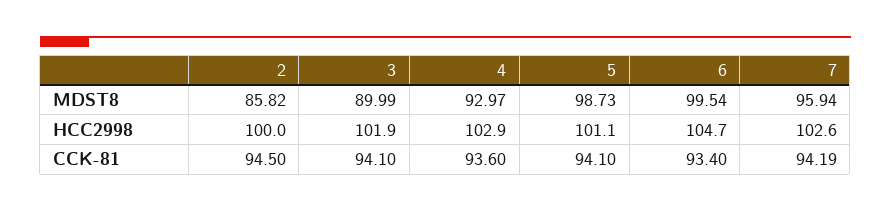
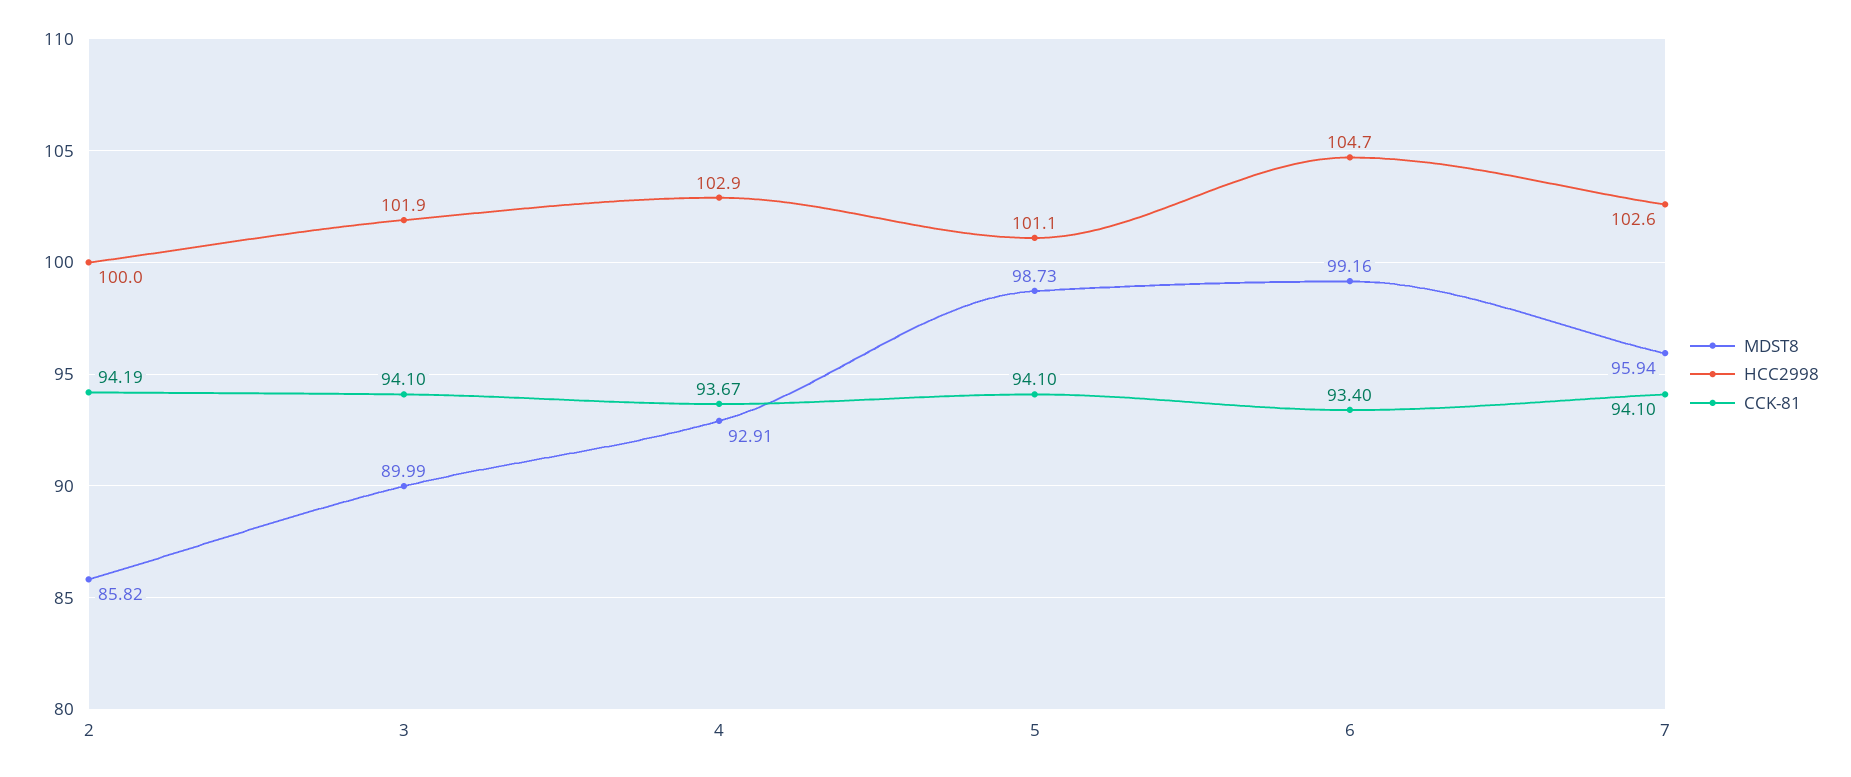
MDST8, 4: 92.97 -> 92.91
MDST8, 6: 99.54 -> 99.16
CCK-81, 2: 94.5 -> 94.19
CCK-81, 4: 93.6 -> 93.67
CCK-81, 7: 94.19 -> 94.1

